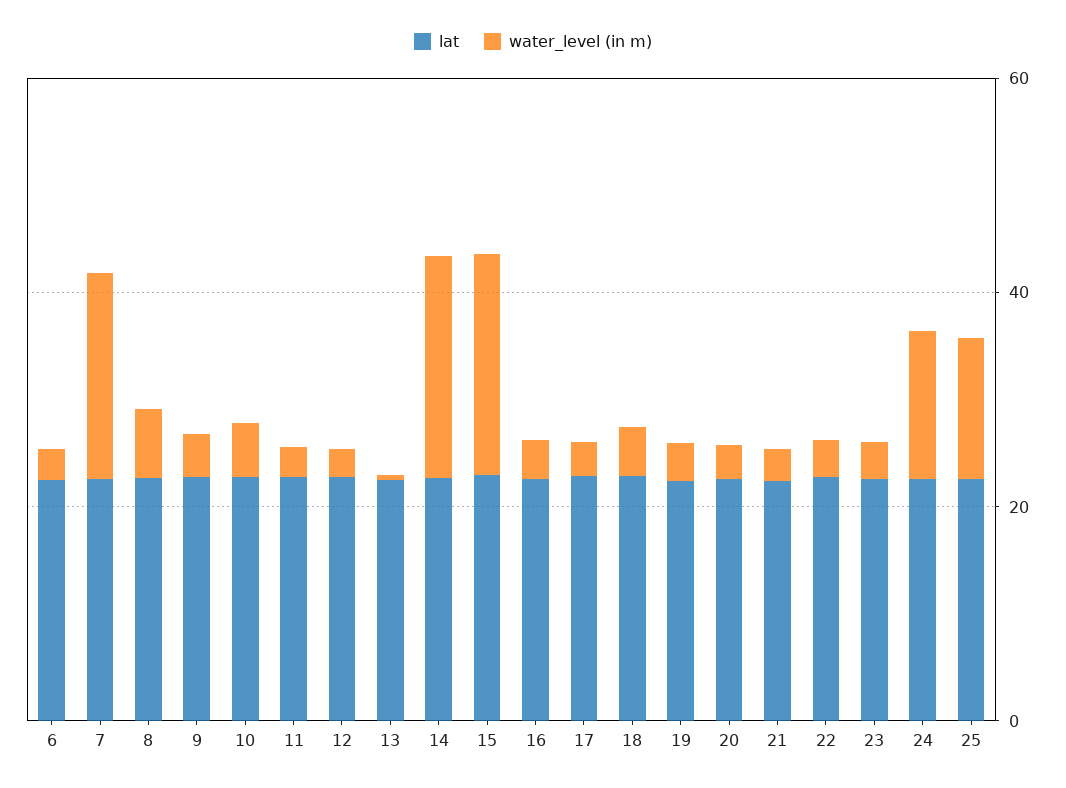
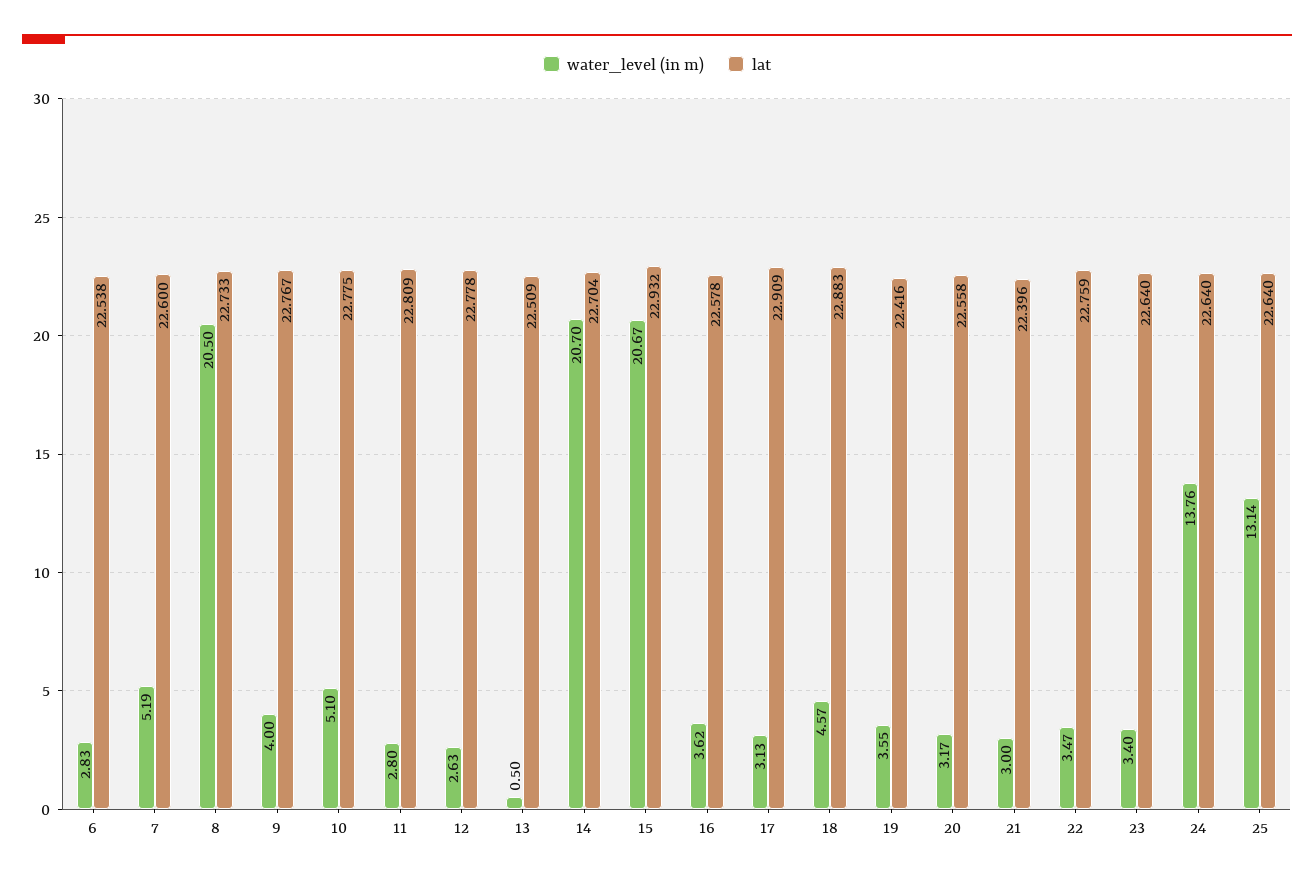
water_level (in m), 7: 20 -> 5.19
water_level (in m), 8: 5 -> 20.5

